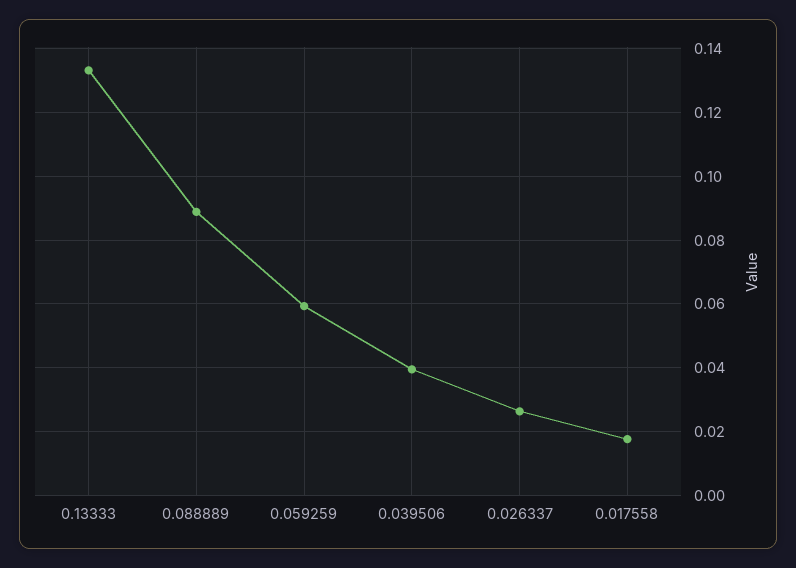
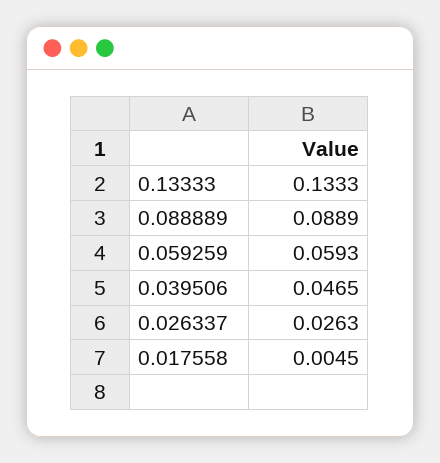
0.039506: 0.04 -> 0.0465
0.017558: 0.018 -> 0.0045

